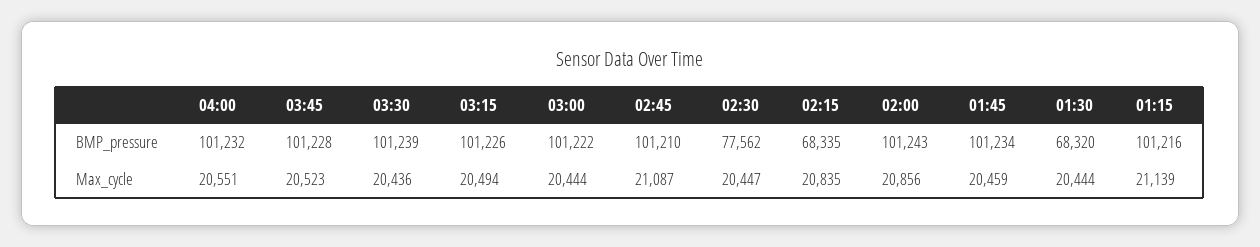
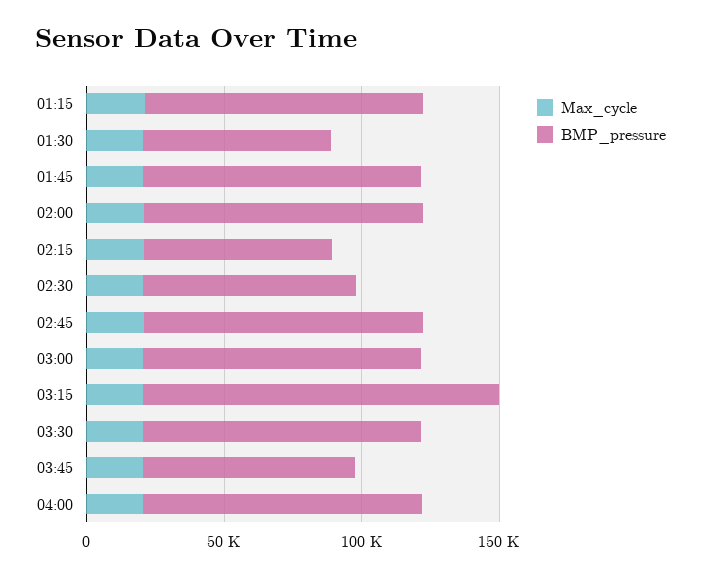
BMP_pressure, 03:45: 101228 -> 80000
BMP_pressure, 03:15: 101226 -> 130000

